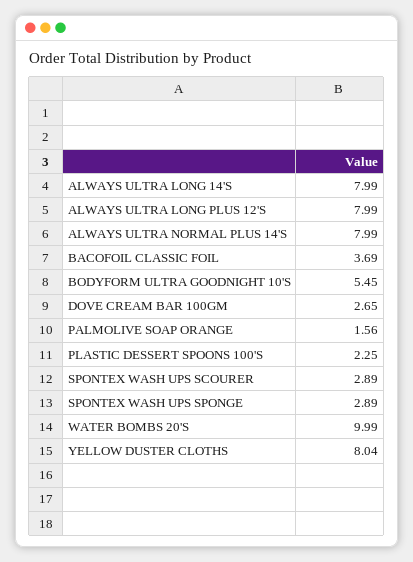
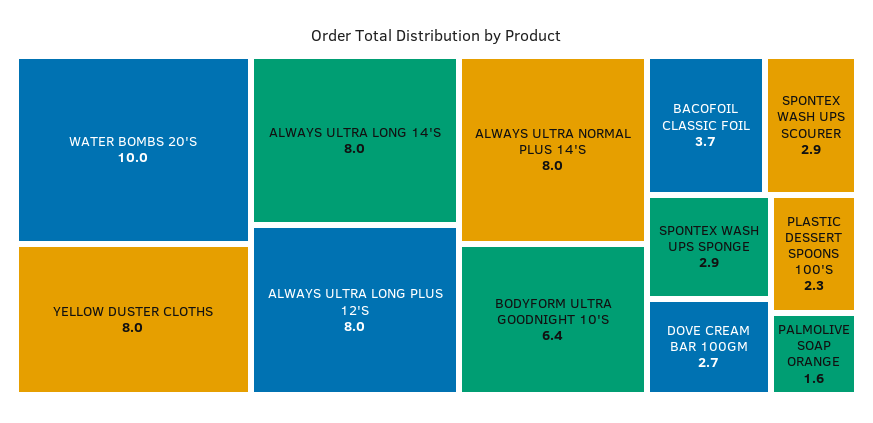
BODYFORM ULTRA GOODNIGHT 10'S: 5.45 -> 6.4

